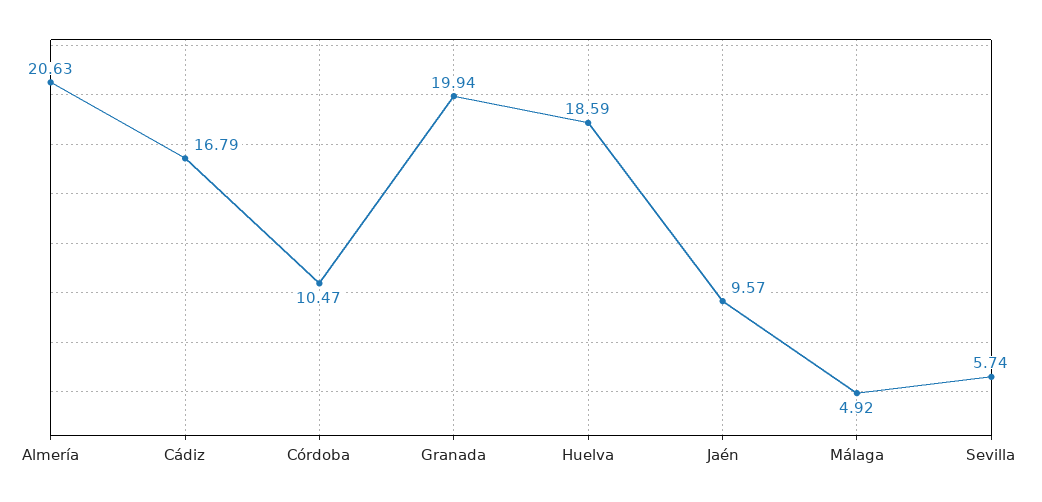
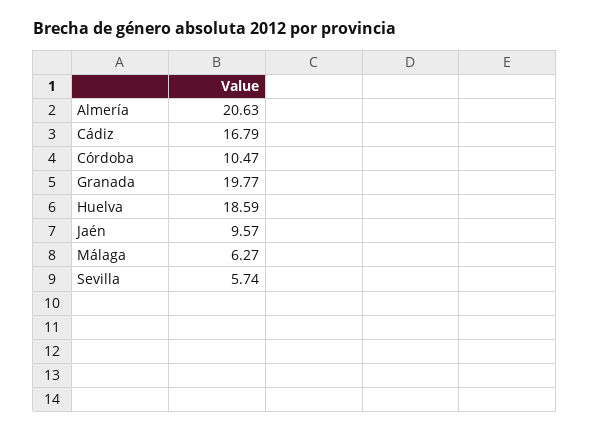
Granada: 19.94 -> 19.77
Málaga: 4.92 -> 6.27

